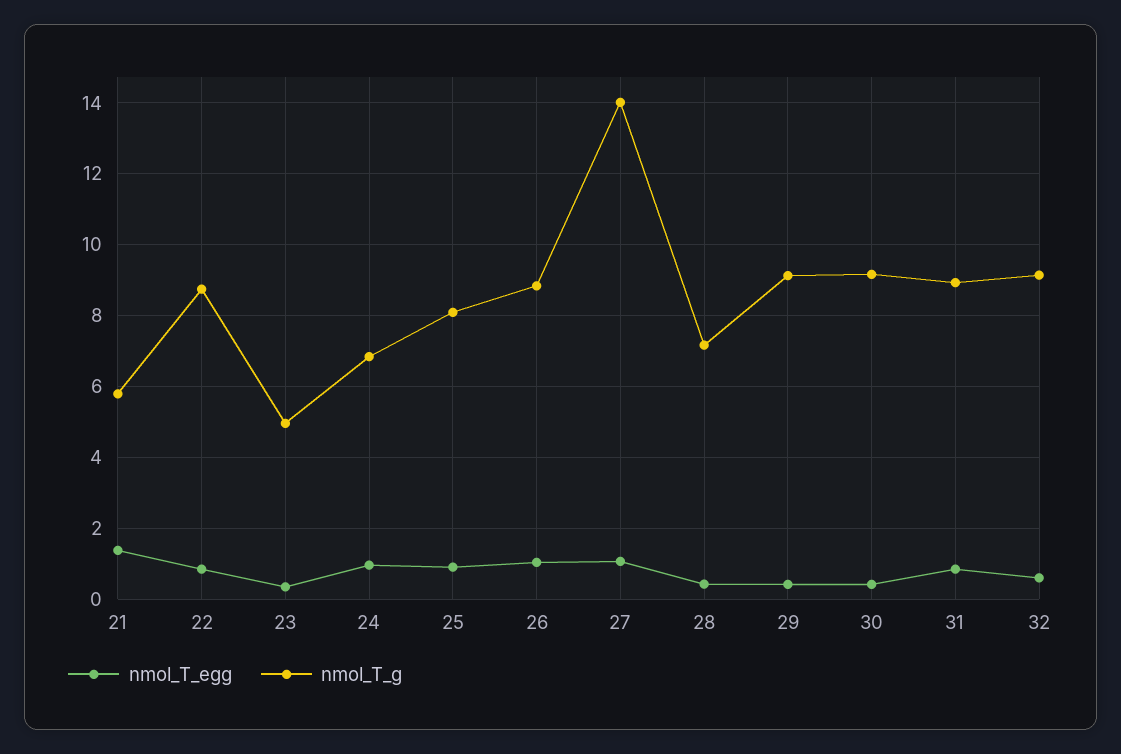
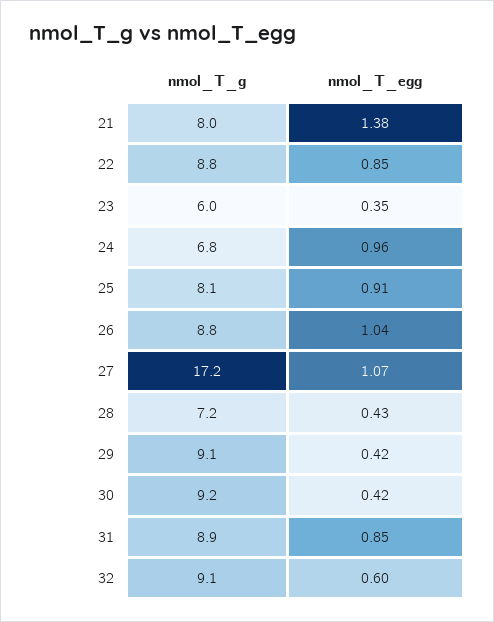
nmol_T_g, 21: 5.8 -> 8
nmol_T_g, 23: 5 -> 6
nmol_T_g, 27: 14 -> 17.2

